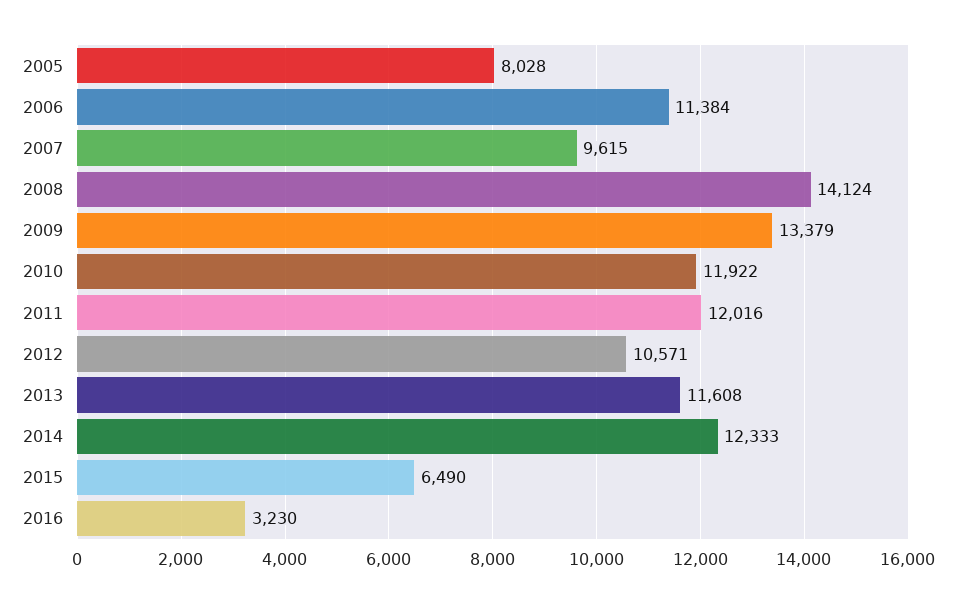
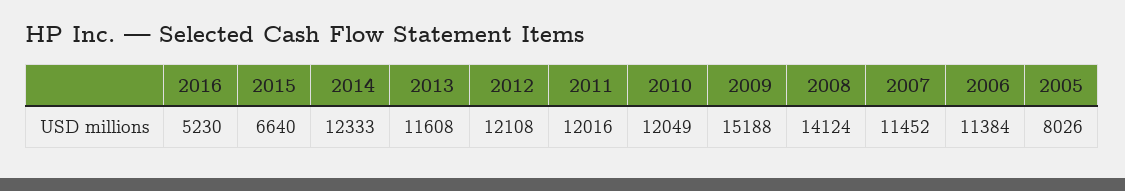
2005: 8028 -> 8026
2007: 9615 -> 11452
2009: 13379 -> 15188
2010: 11922 -> 12049
2012: 10571 -> 12108
2015: 6490 -> 6640
2016: 3230 -> 5230

